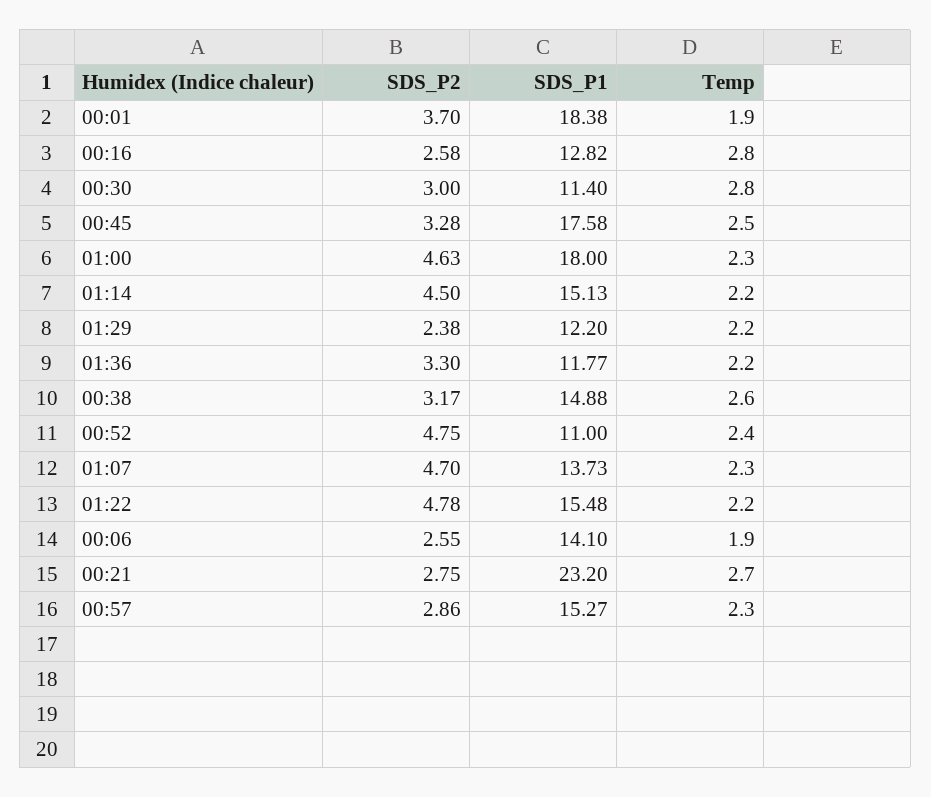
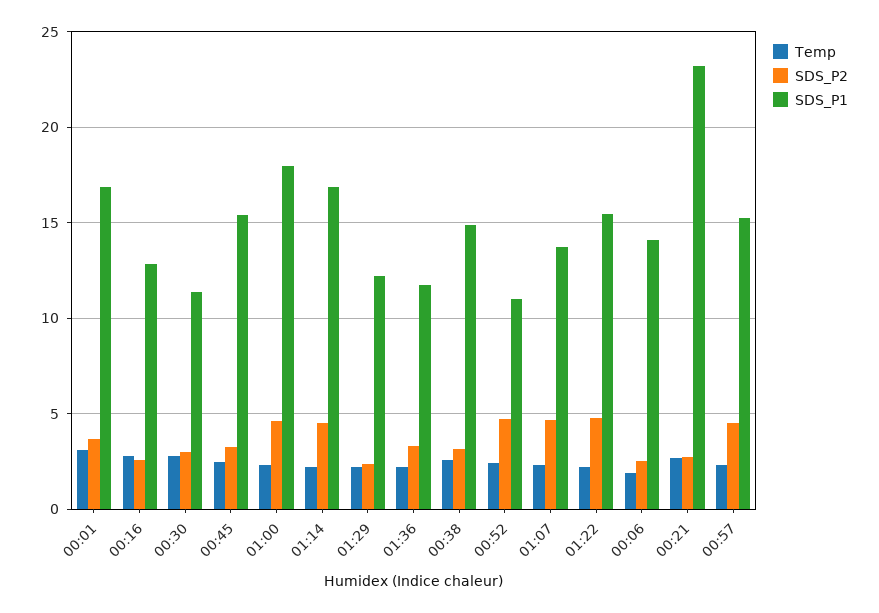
SDS_P1, 00:01: 18.38 -> 17
Temp, 00:01: 1.9 -> 3
SDS_P1, 00:45: 17.58 -> 15.5
SDS_P1, 01:14: 15.13 -> 17
SDS_P2, 00:57: 2.86 -> 4.5

